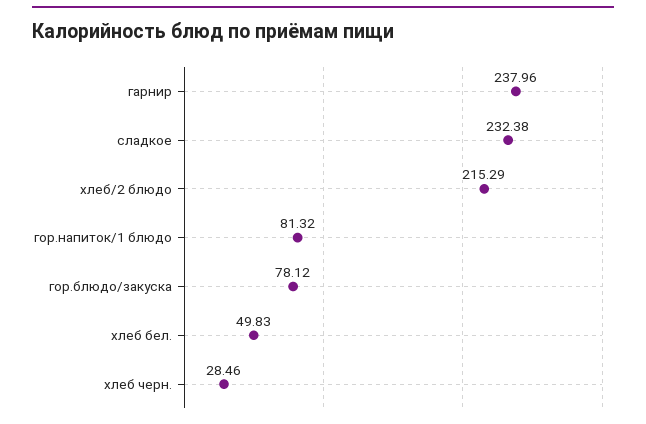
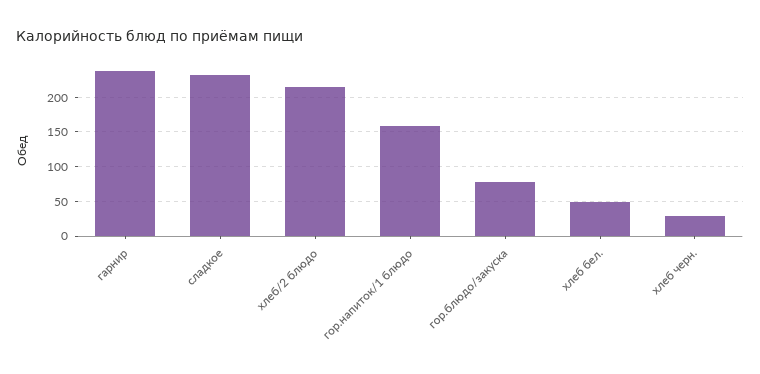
гор.напиток/1 блюдо: 81.32 -> 160

